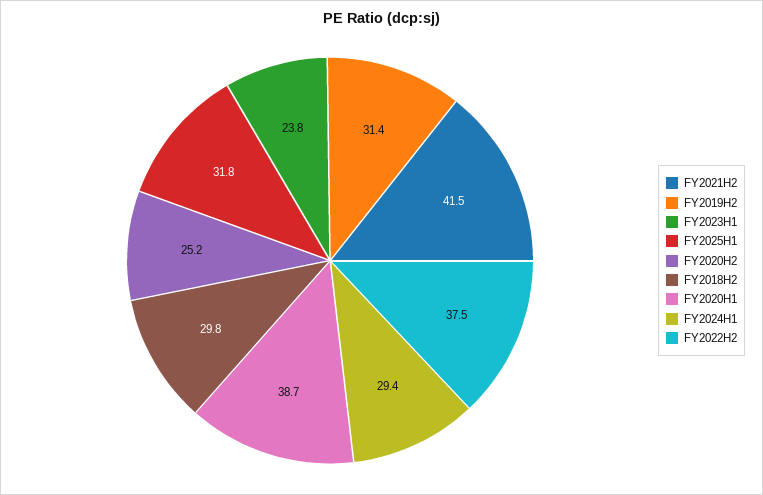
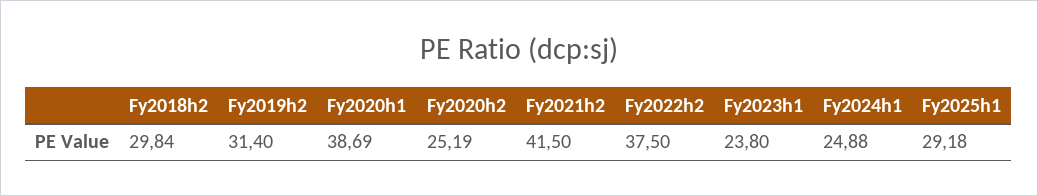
FY2025H1: 31.8 -> 29.18
FY2024H1: 29.4 -> 24.88

